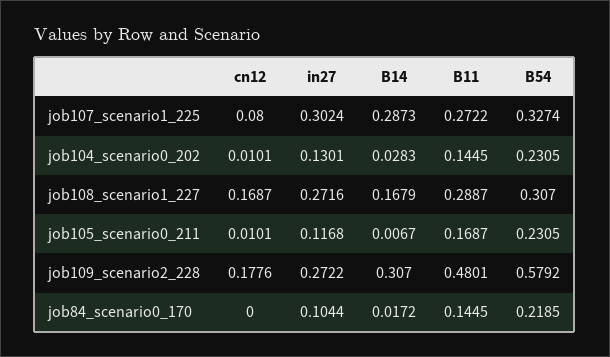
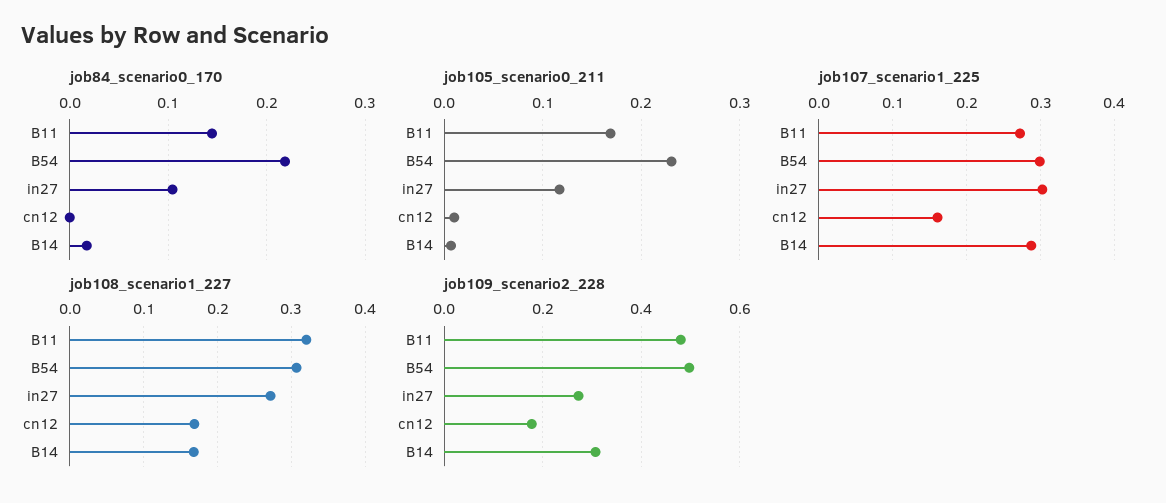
job107_scenario1_225, cn12: 0.08 -> 0.16
job107_scenario1_225, B54: 0.3274 -> 0.3
job104_scenario0_202, cn12: 0.0101 -> none
job104_scenario0_202, in27: 0.1301 -> none
job104_scenario0_202, B14: 0.0283 -> none
job104_scenario0_202, B11: 0.1445 -> none
job104_scenario0_202, B54: 0.2305 -> none
job108_scenario1_227, B11: 0.2887 -> 0.32
job109_scenario2_228, B54: 0.5792 -> 0.5

